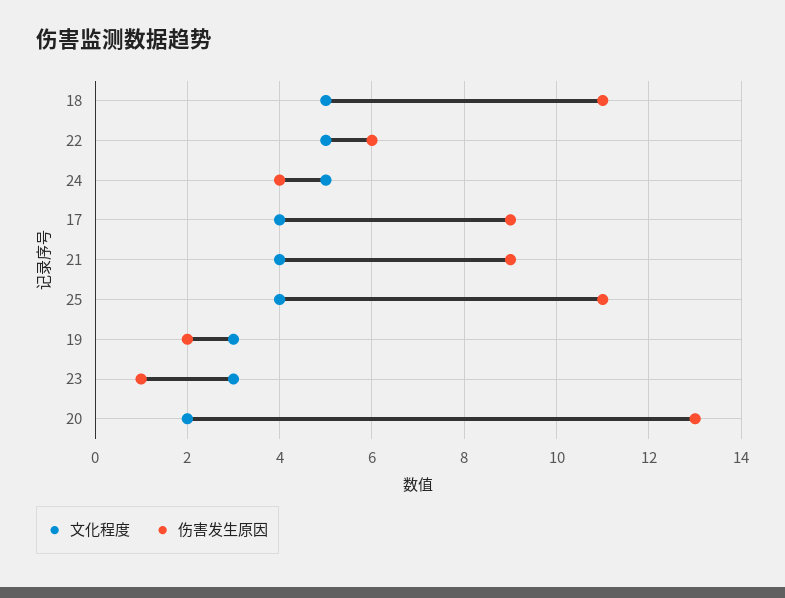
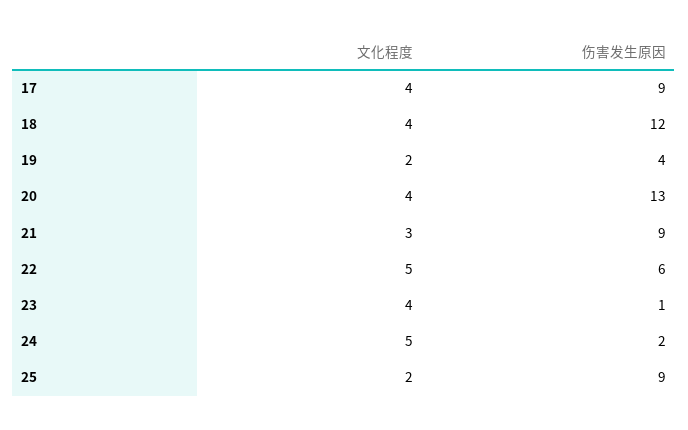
文化程度, 18: 5 -> 4
伤害发生原因, 18: 11 -> 12
伤害发生原因, 24: 4 -> 2
文化程度, 21: 4 -> 3
文化程度, 25: 4 -> 2
伤害发生原因, 25: 11 -> 9
文化程度, 19: 3 -> 2
伤害发生原因, 19: 2 -> 4
文化程度, 23: 3 -> 4
文化程度, 20: 2 -> 4

